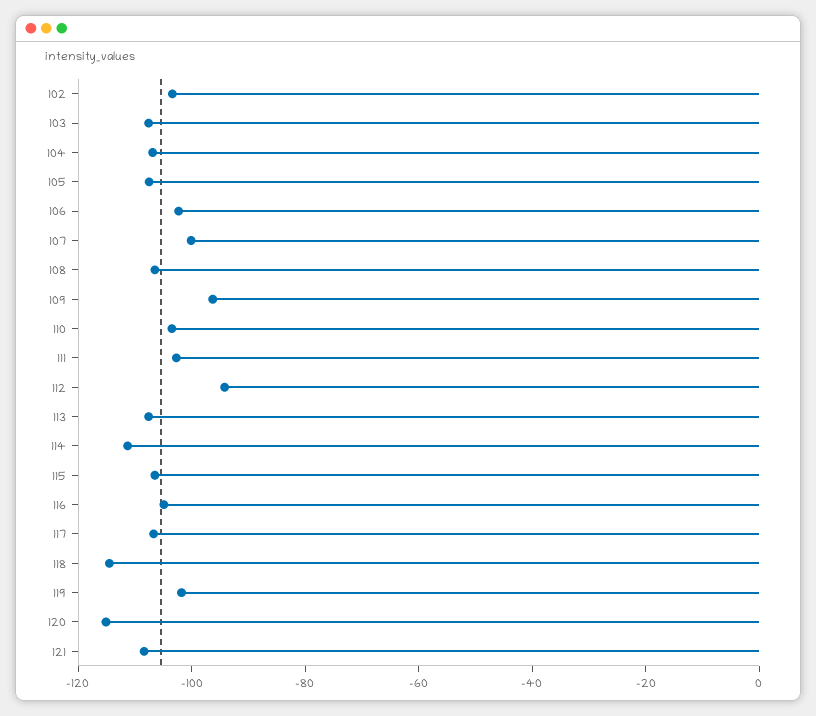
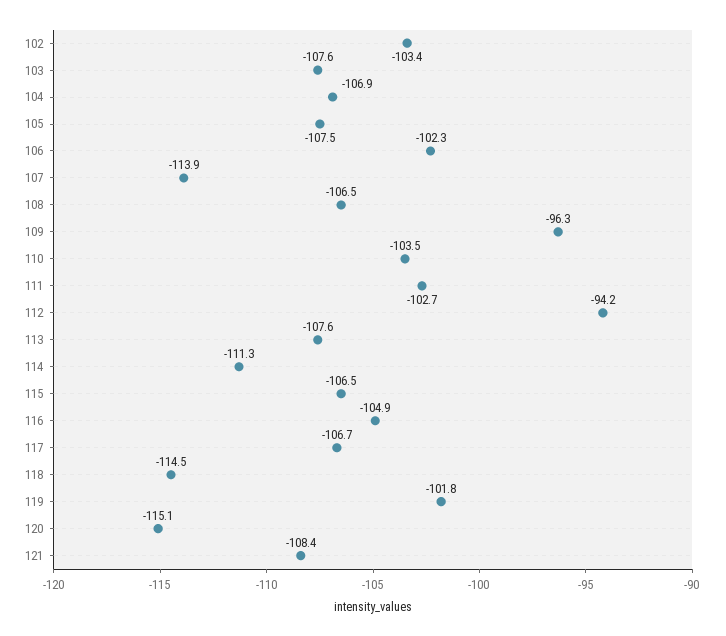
107: -100 -> -113.9

